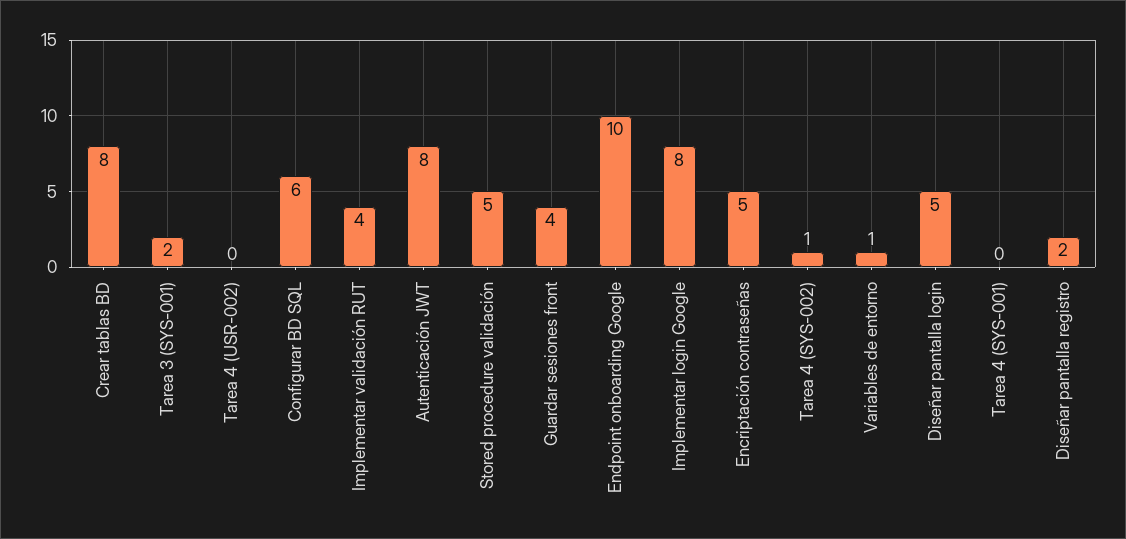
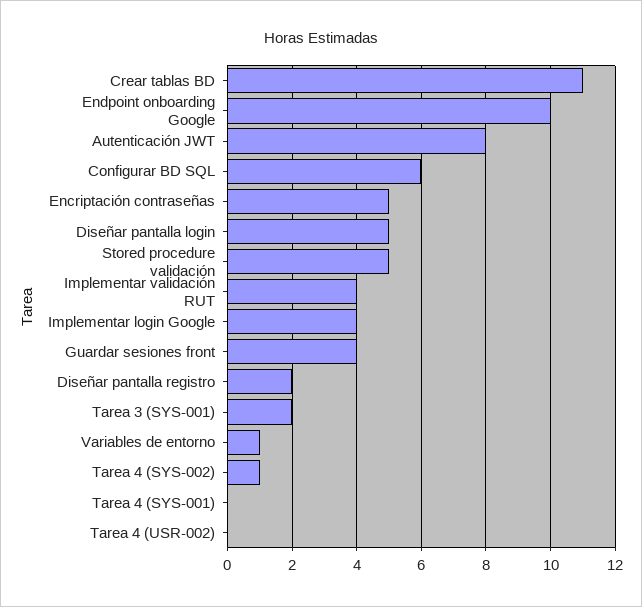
Crear tablas BD: 8 -> 11
Implementar login Google: 8 -> 4

